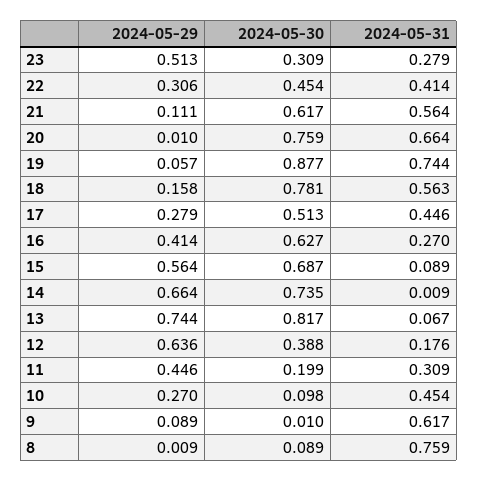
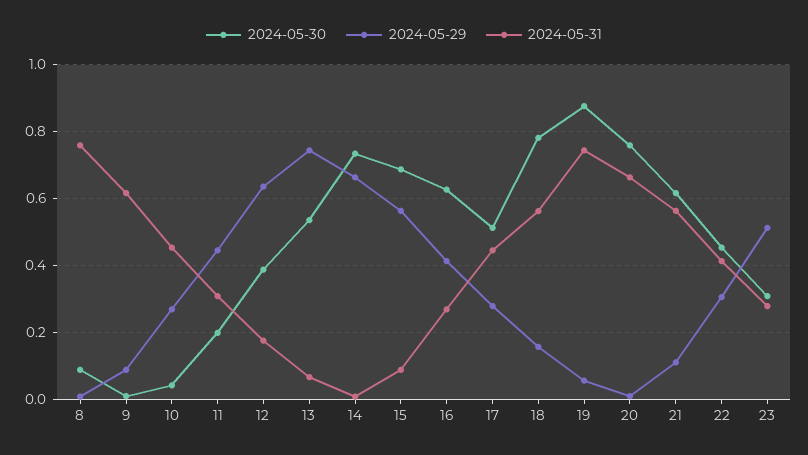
2024-05-30, 13: 0.817 -> 0.54
2024-05-30, 10: 0.098 -> 0.04

